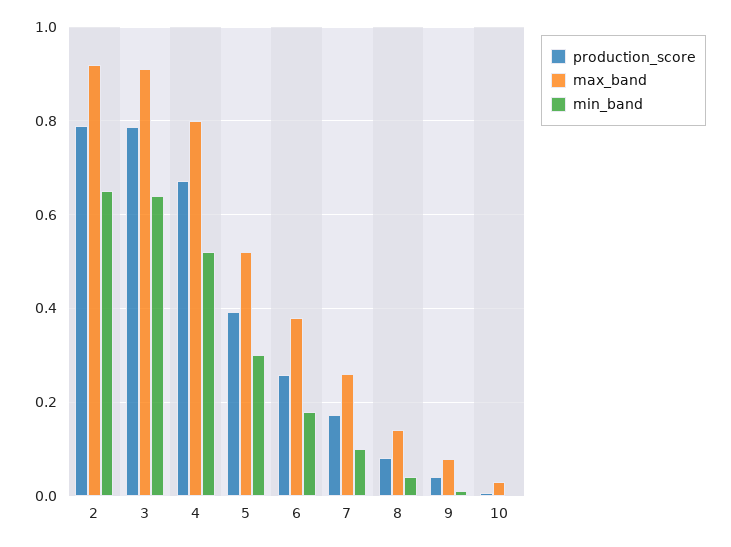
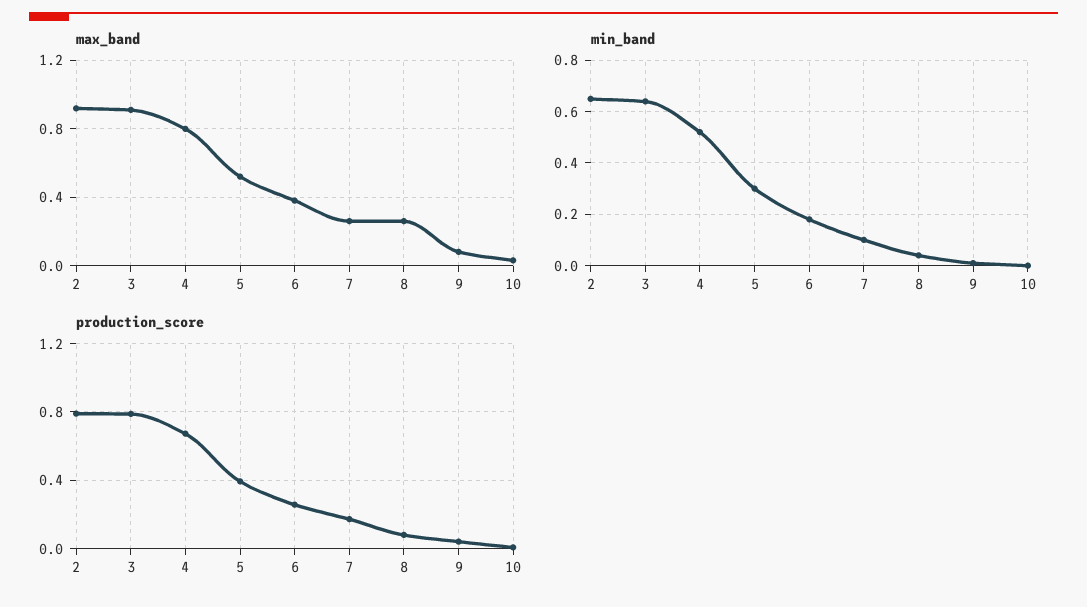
max_band, 8: 0.14 -> 0.25

